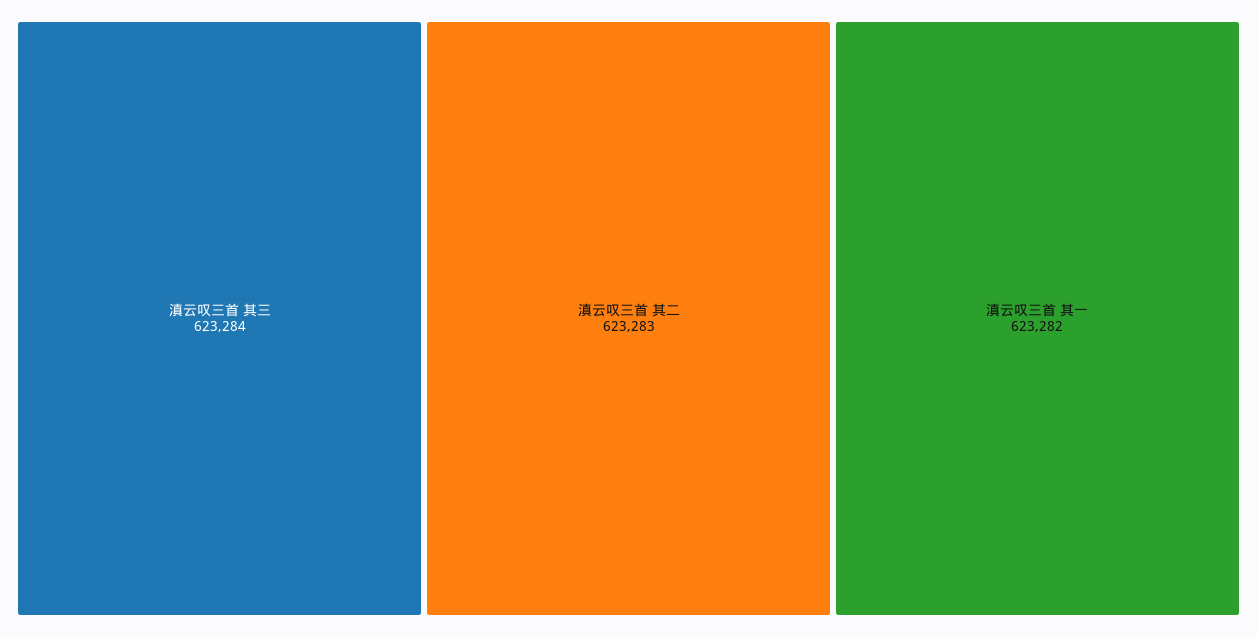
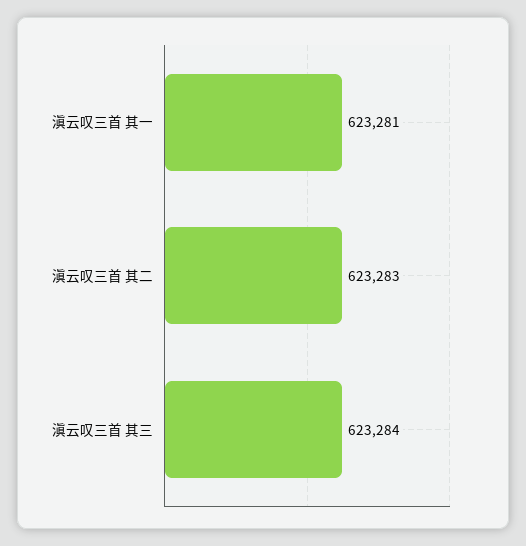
滇云叹三首 其一: 623282 -> 623281

